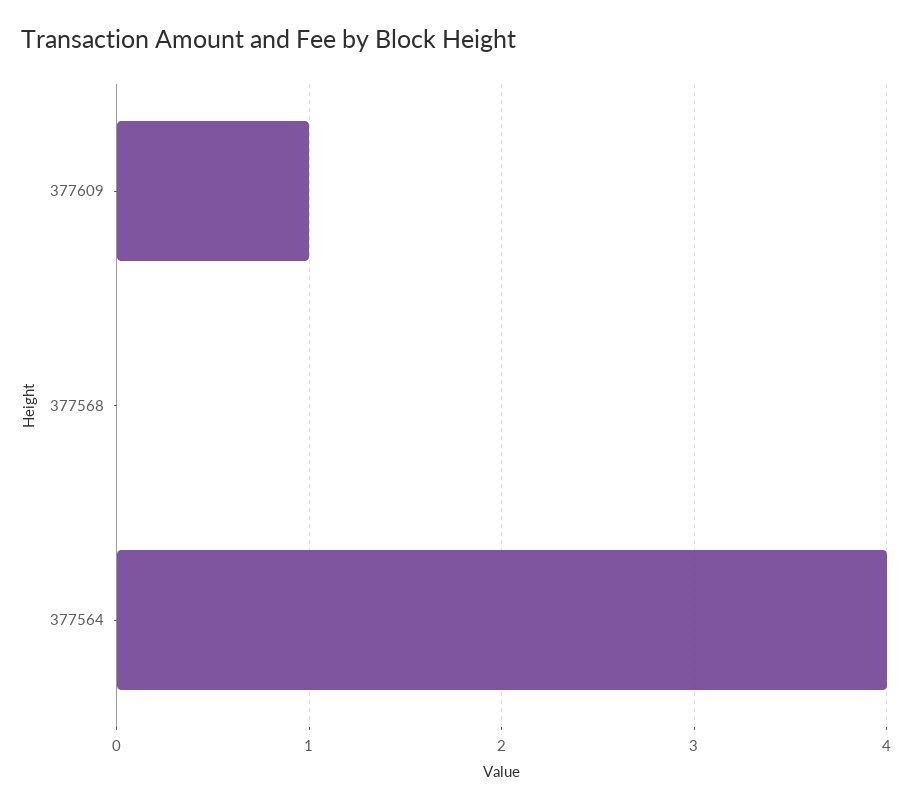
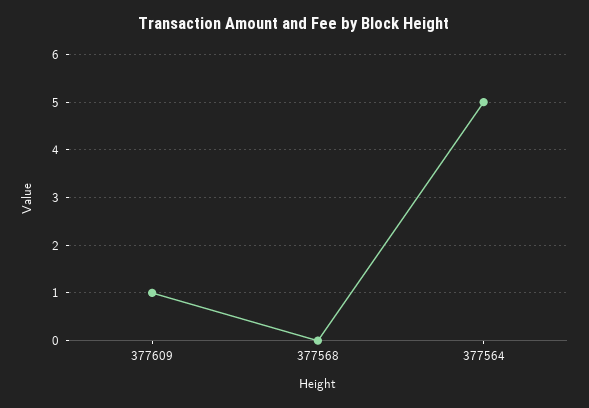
377564: 4 -> 5

